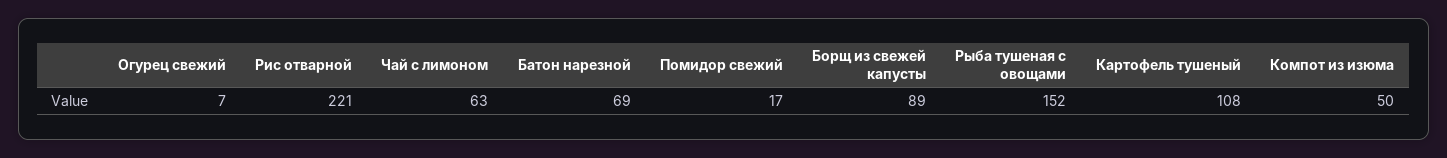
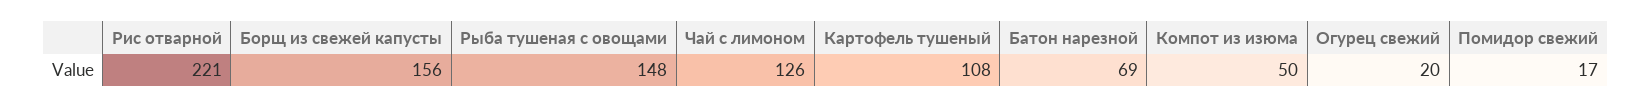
Огурец свежий: 7 -> 20
Чай с лимоном: 63 -> 126
Борщ из свежей капусты: 89 -> 156
Рыба тушеная с овощами: 152 -> 148

